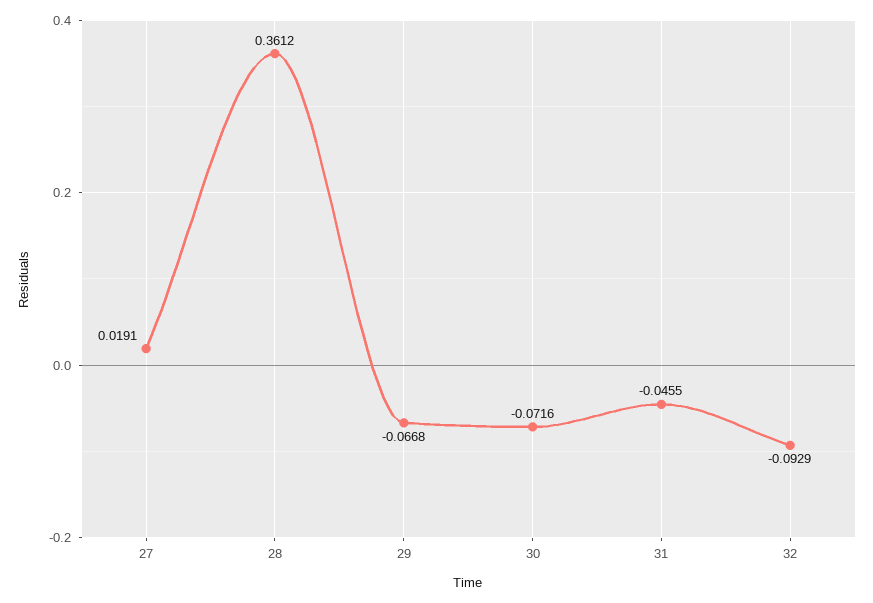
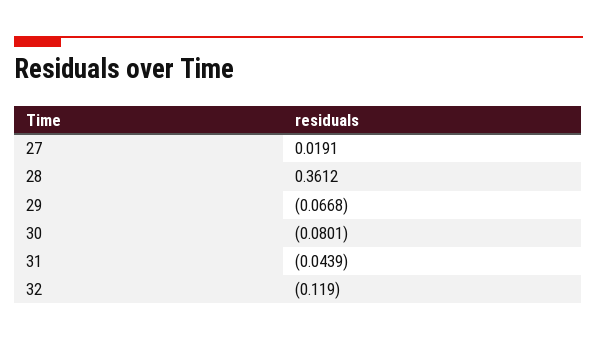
30: -0.0716 -> -0.0801
31: -0.0455 -> -0.0439
32: -0.0929 -> -0.119

